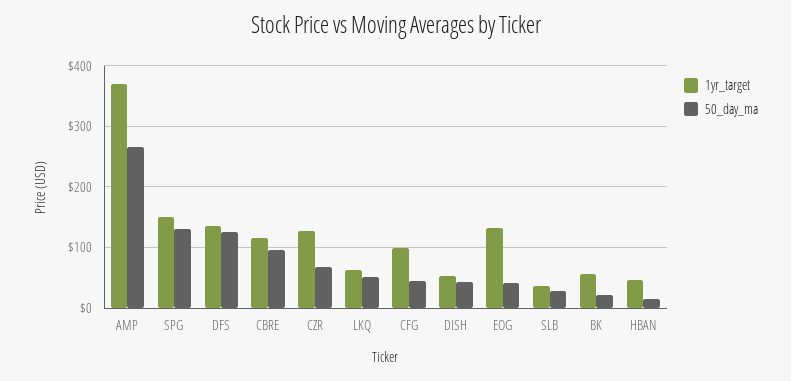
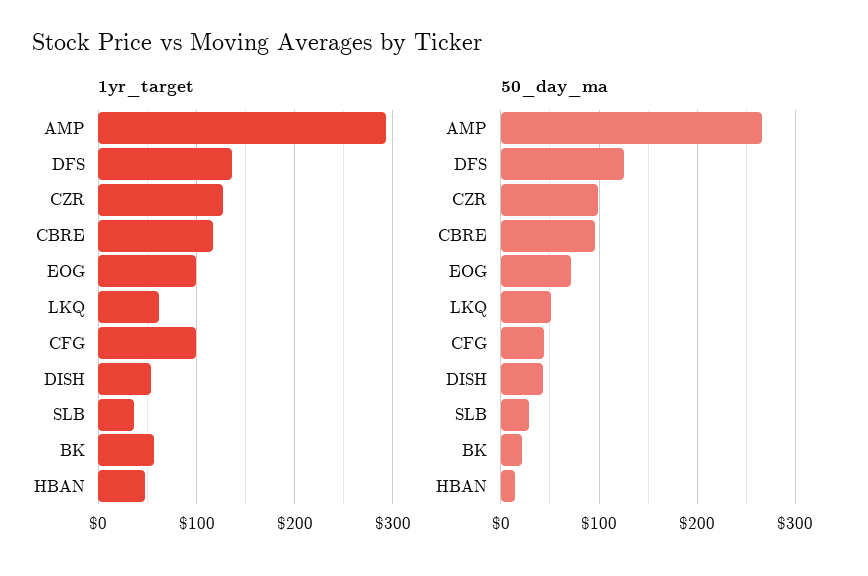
1yr_target, AMP: 370 -> 290
1yr_target, SPG: 150 -> none
50_day_ma, SPG: 130 -> none
50_day_ma, CZR: 70 -> 100
1yr_target, EOG: 130 -> 100
50_day_ma, EOG: 40 -> 70

